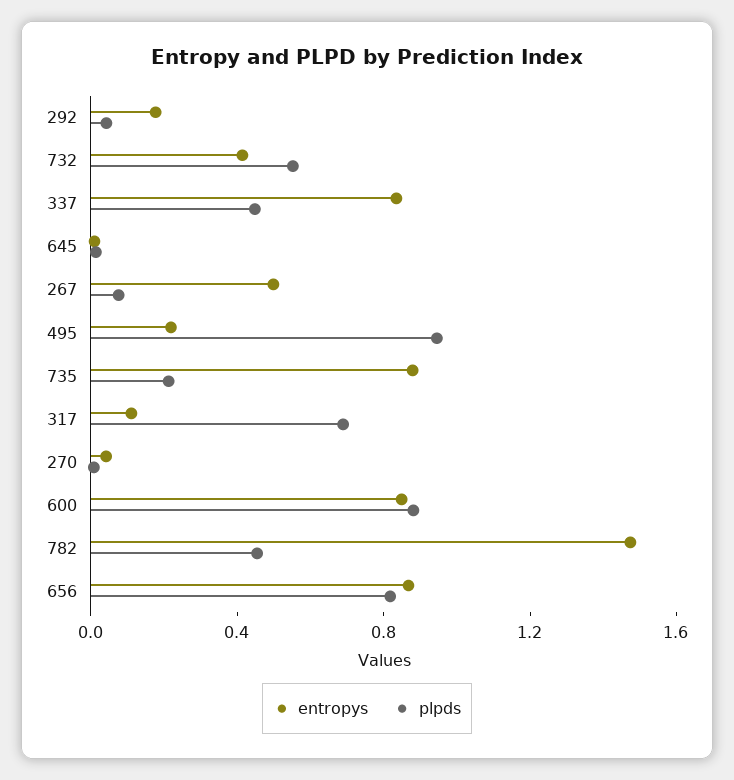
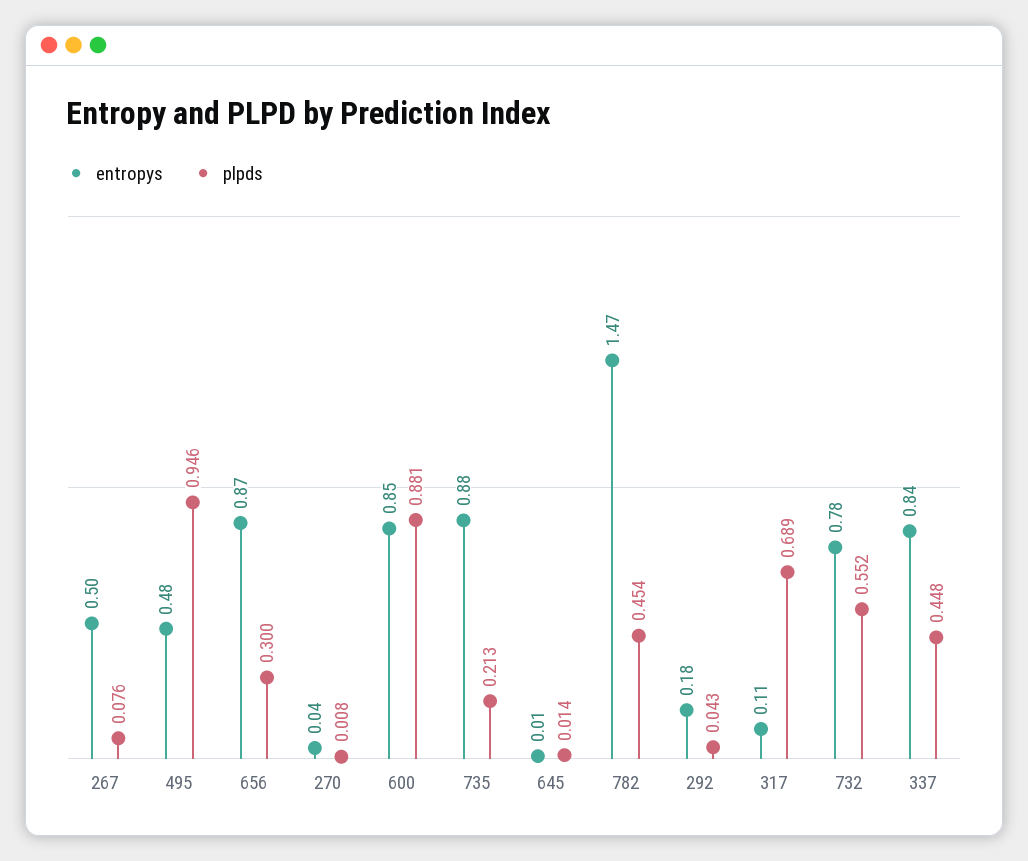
entropys, 732: 0.4 -> 0.78
entropys, 495: 0.2 -> 0.48
plpds, 656: 0.8 -> 0.3

